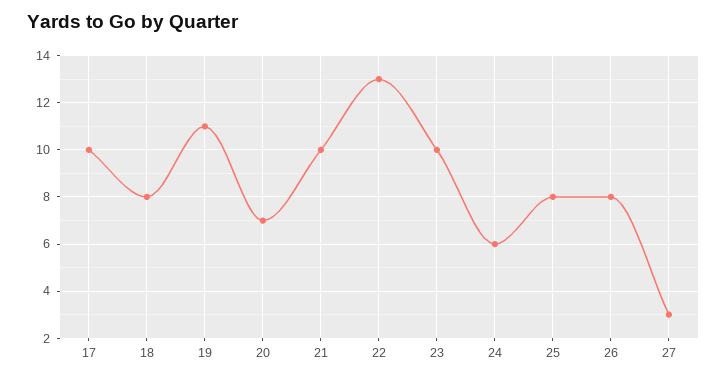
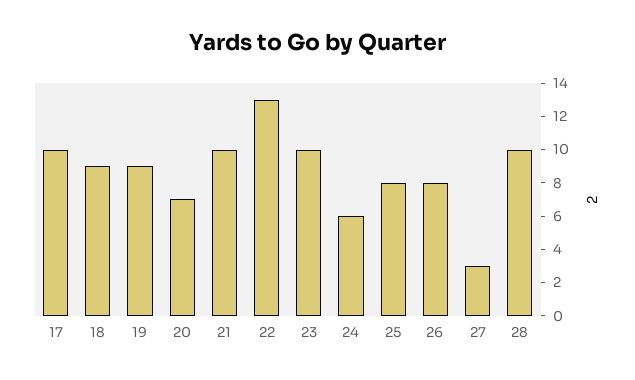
18: 8 -> 9
19: 11 -> 9
28: none -> 10

